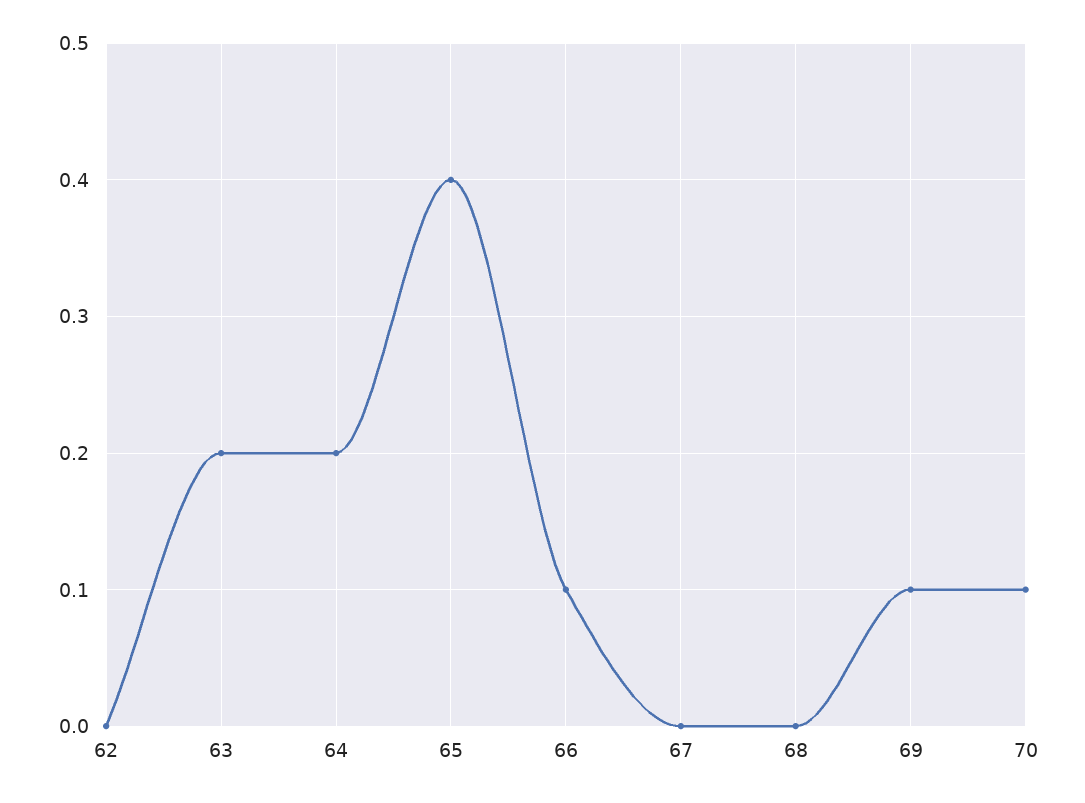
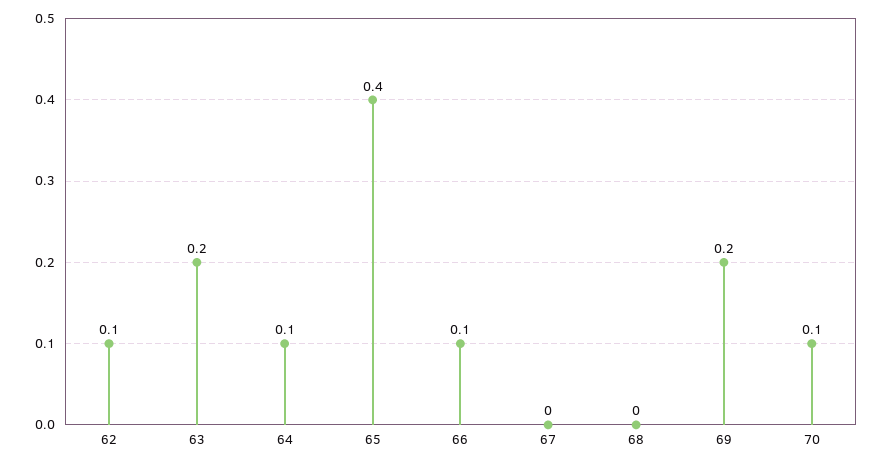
62: 0 -> 0.1
64: 0.2 -> 0.1
69: 0.1 -> 0.2

